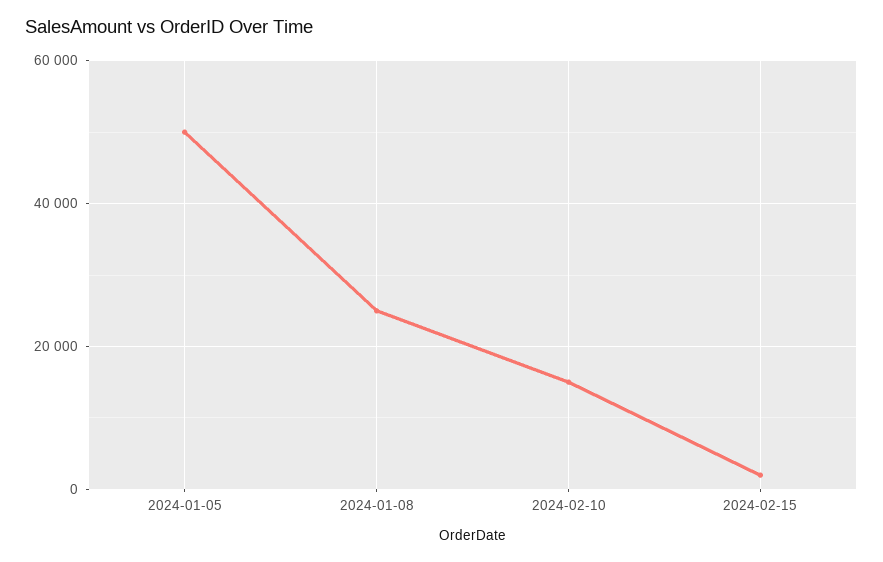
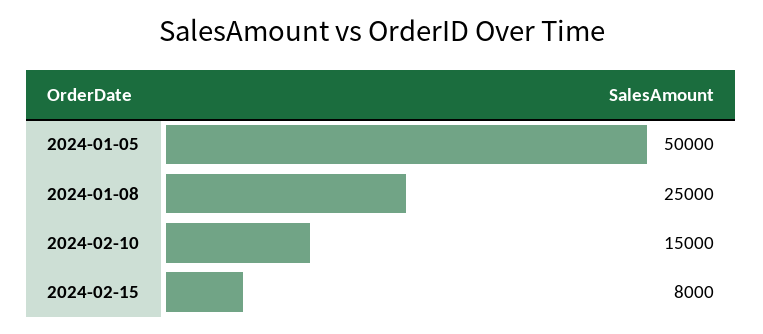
2024-02-15: 2000 -> 8000

